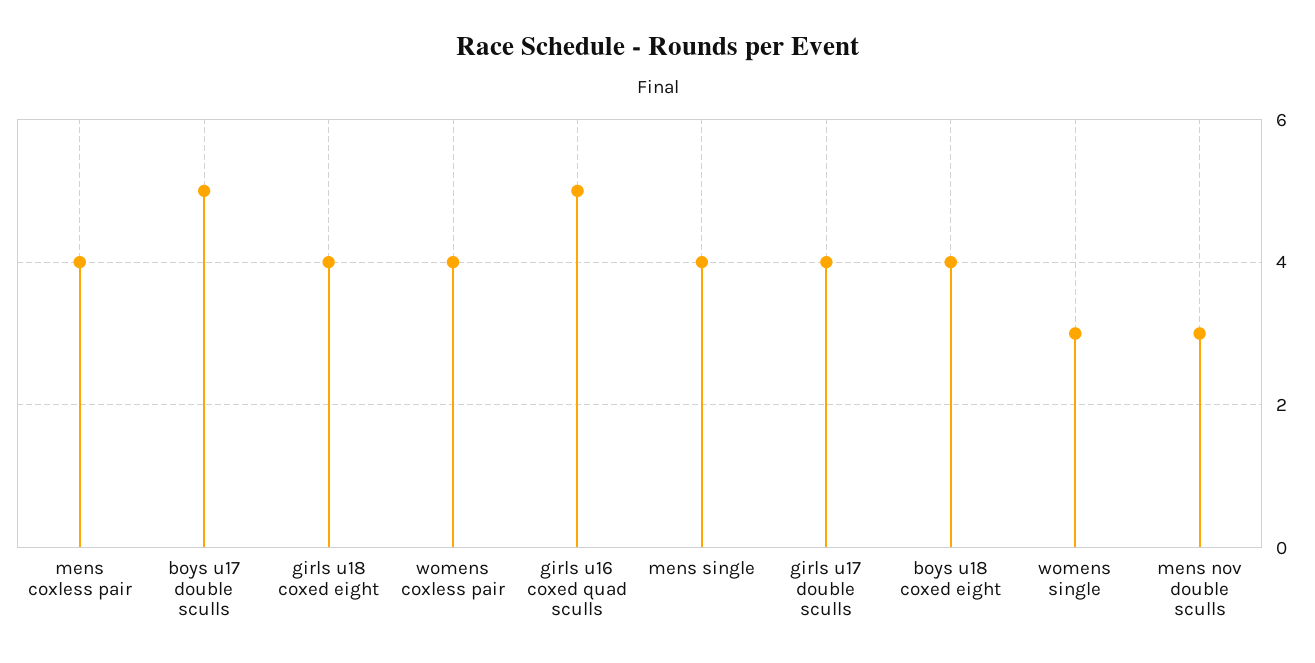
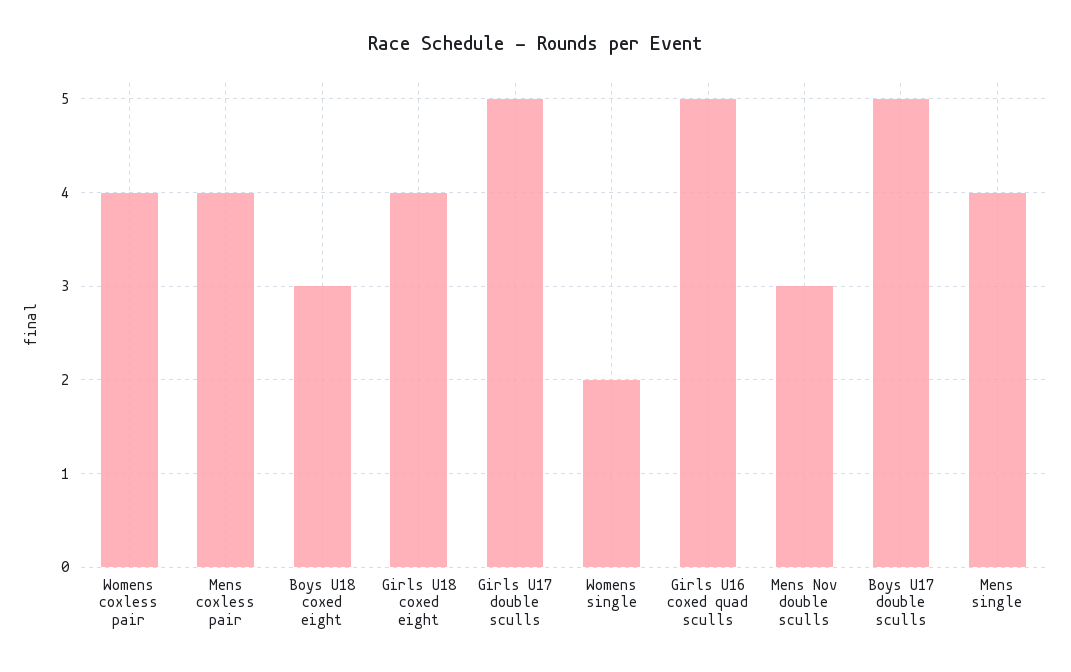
girls u17 double sculls: 4 -> 5
boys u18 coxed eight: 4 -> 3
womens single: 3 -> 2

